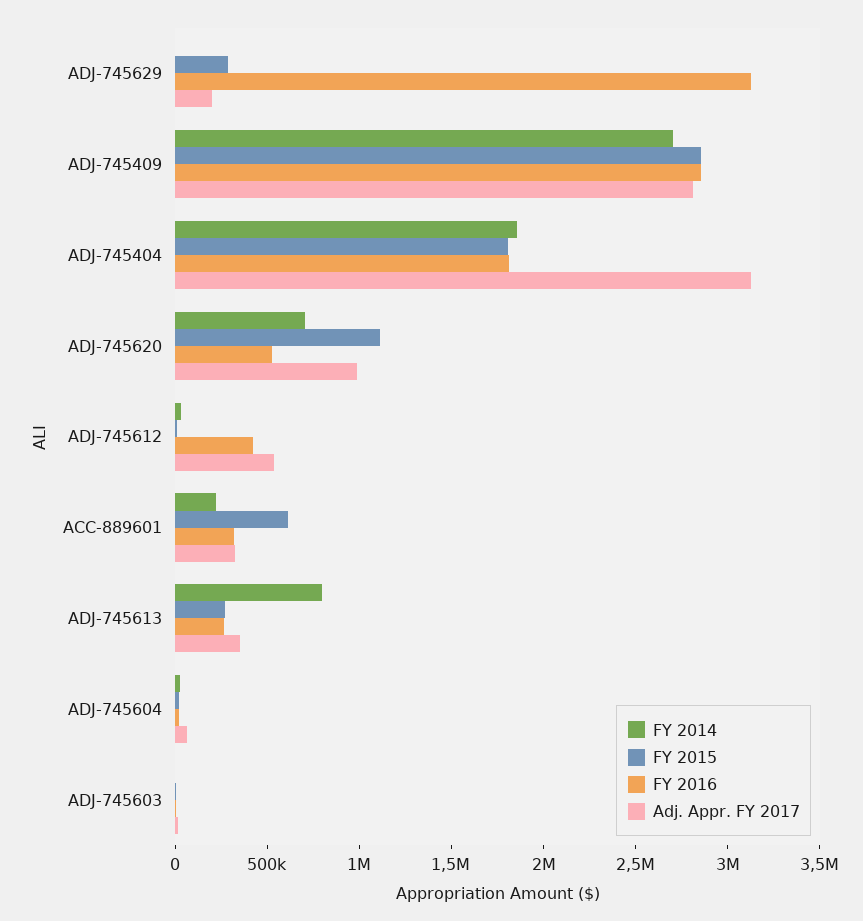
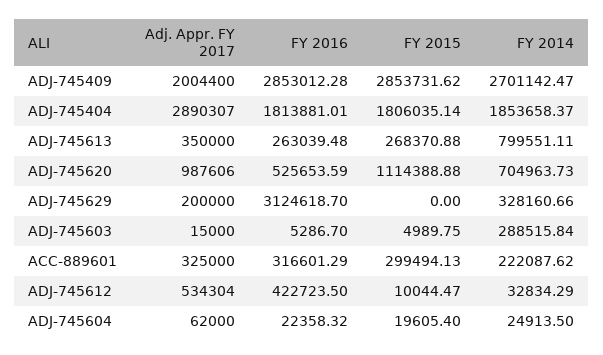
FY 2014, ADJ-745629: 0 -> 328160.66
FY 2015, ADJ-745629: 300000 -> 0
Adj. Appr. FY 2017, ADJ-745409: 2800000 -> 2004400
Adj. Appr. FY 2017, ADJ-745404: 3100000 -> 2890307
FY 2015, ACC-889601: 600000 -> 299494.13
FY 2014, ADJ-745603: 0 -> 288515.84

